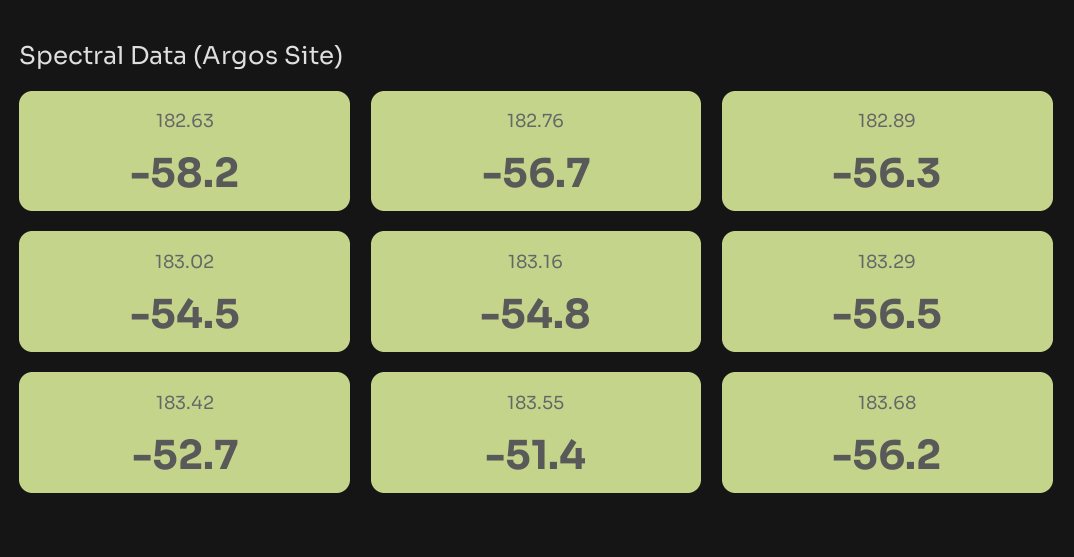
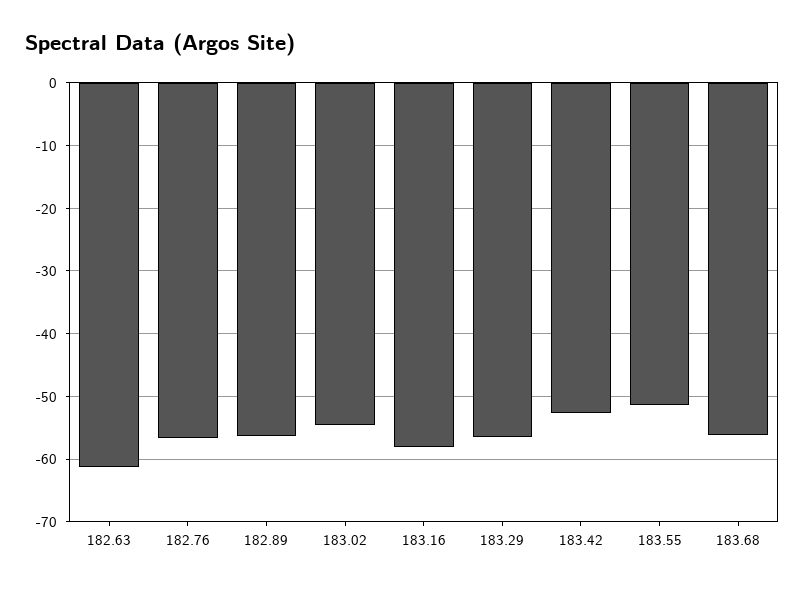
182.63: -58.2 -> -61
183.16: -54.8 -> -58

